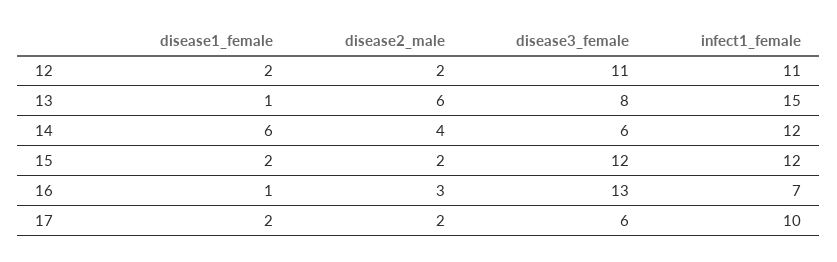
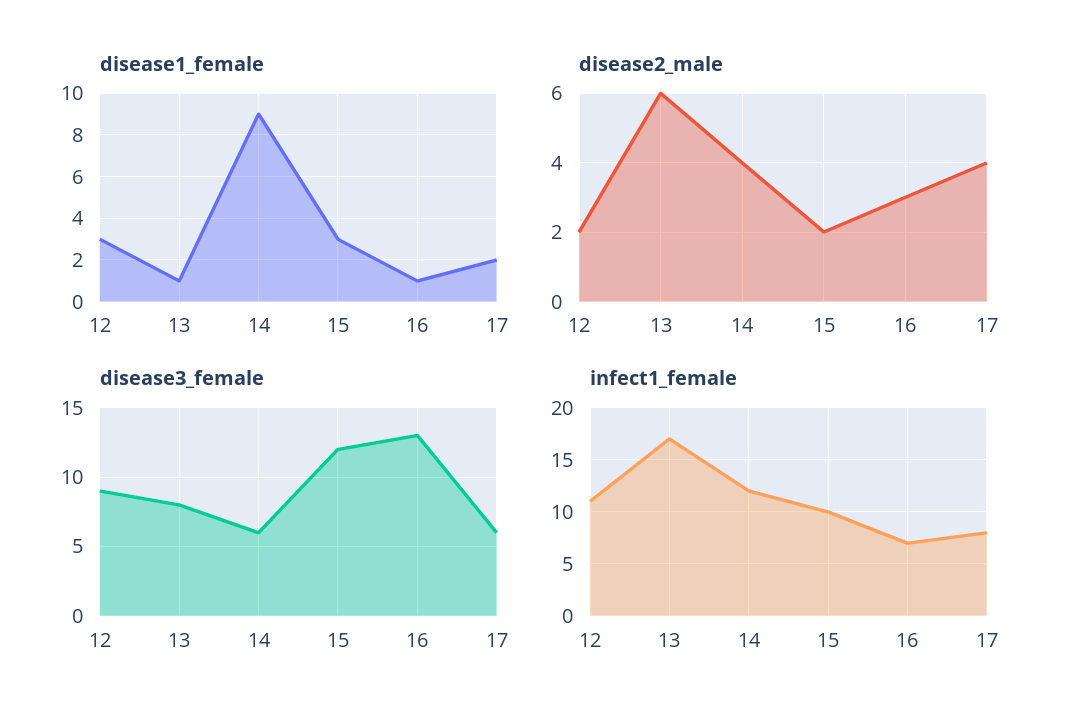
disease1_female, 12: 2 -> 3
disease3_female, 12: 11 -> 9
infect1_female, 13: 15 -> 17
disease1_female, 14: 6 -> 9
disease1_female, 15: 2 -> 3
infect1_female, 15: 12 -> 10
disease2_male, 17: 2 -> 4
infect1_female, 17: 10 -> 8

